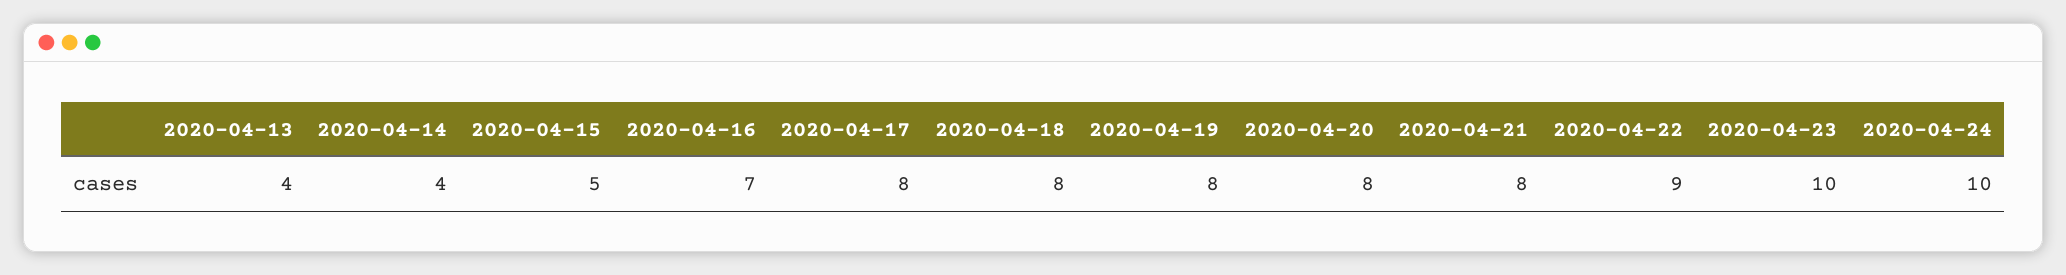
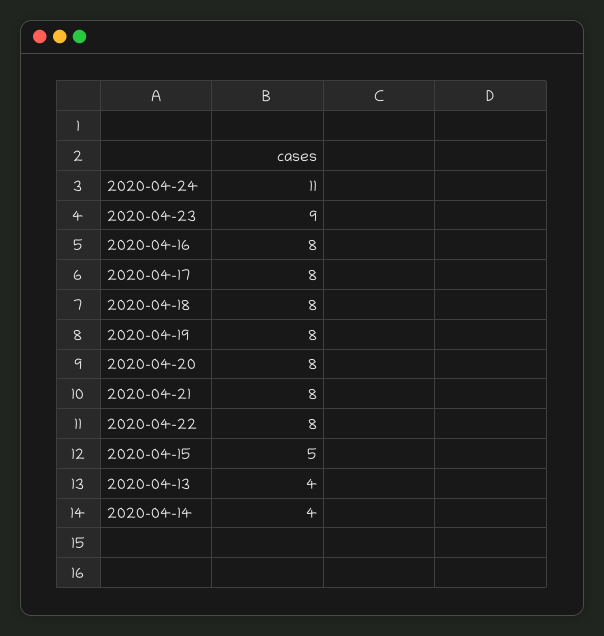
2020-04-16: 7 -> 8
2020-04-22: 9 -> 8
2020-04-23: 10 -> 9
2020-04-24: 10 -> 11

